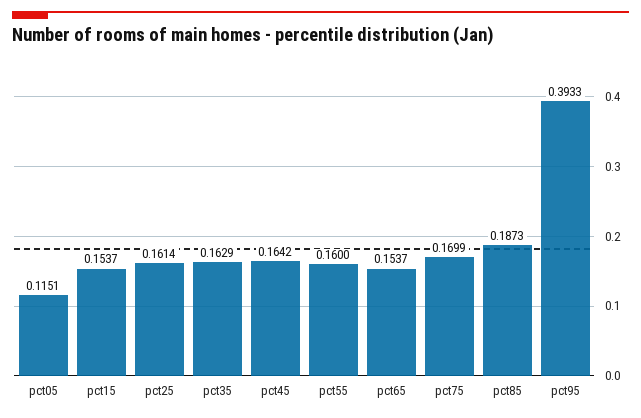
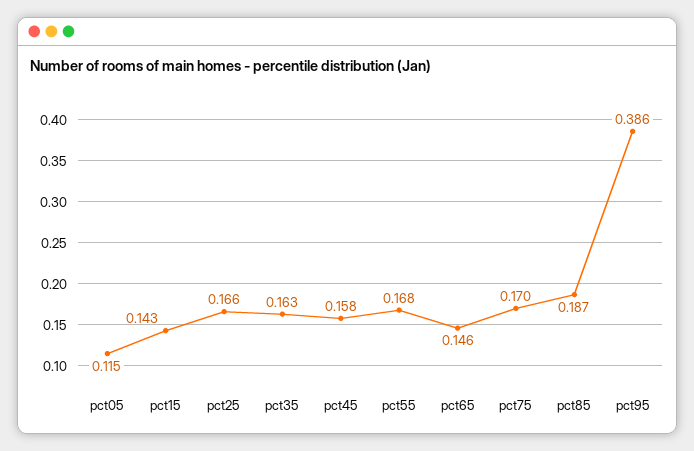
pct15: 0.1537 -> 0.143
pct25: 0.1614 -> 0.166
pct45: 0.1642 -> 0.158
pct55: 0.16 -> 0.168
pct65: 0.1537 -> 0.146
pct95: 0.3933 -> 0.386

